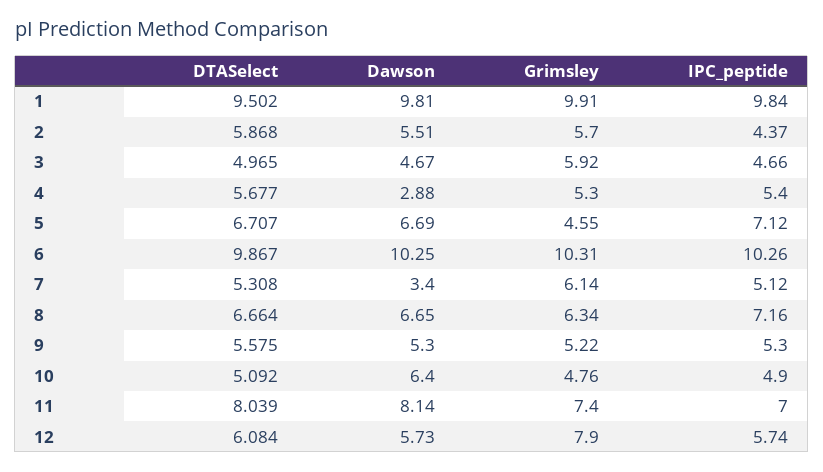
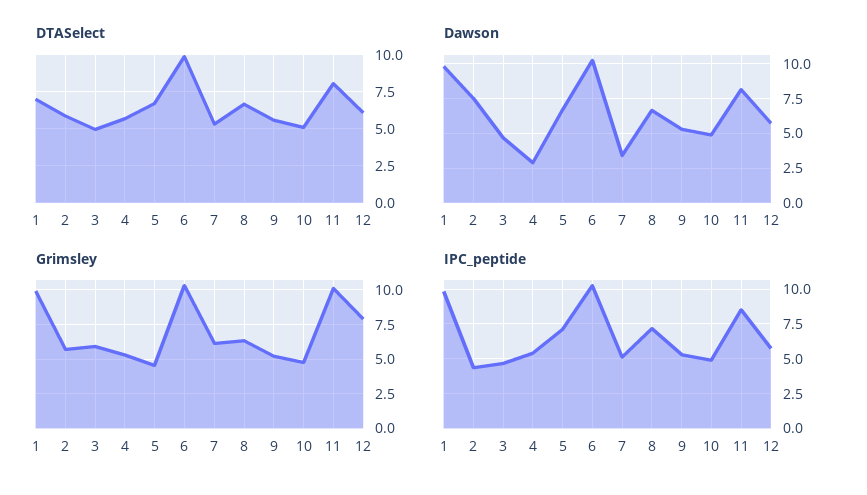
DTASelect, 1: 9.502 -> 7
Dawson, 2: 5.51 -> 7.5
Dawson, 10: 6.4 -> 5
Grimsley, 11: 7.4 -> 10
IPC_peptide, 11: 7 -> 8.5

